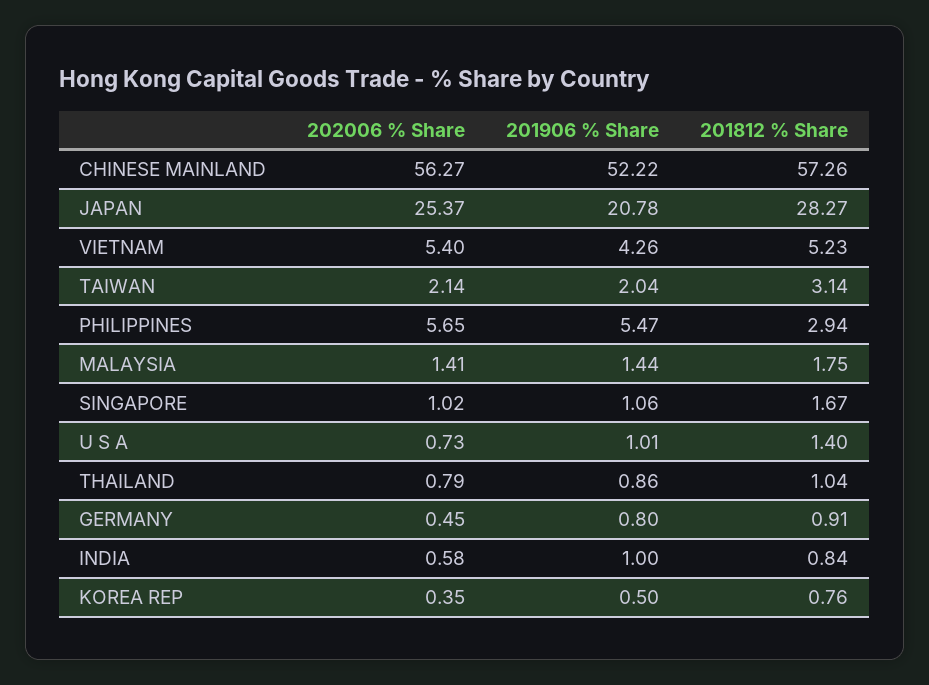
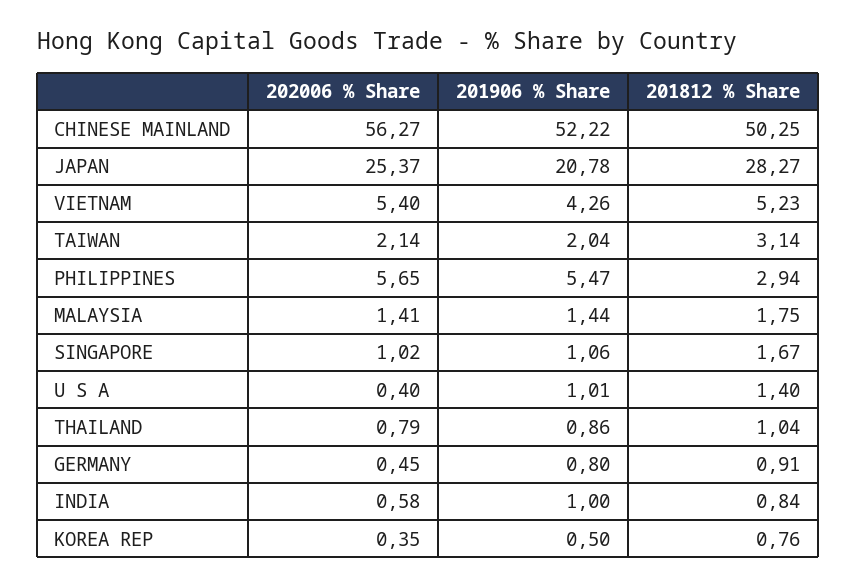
201812 % Share, CHINESE MAINLAND: 57.26 -> 50.25
202006 % Share, U S A: 0.73 -> 0.4

